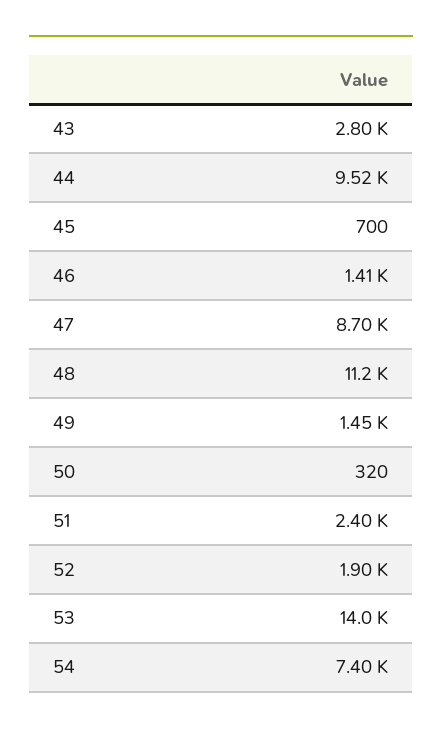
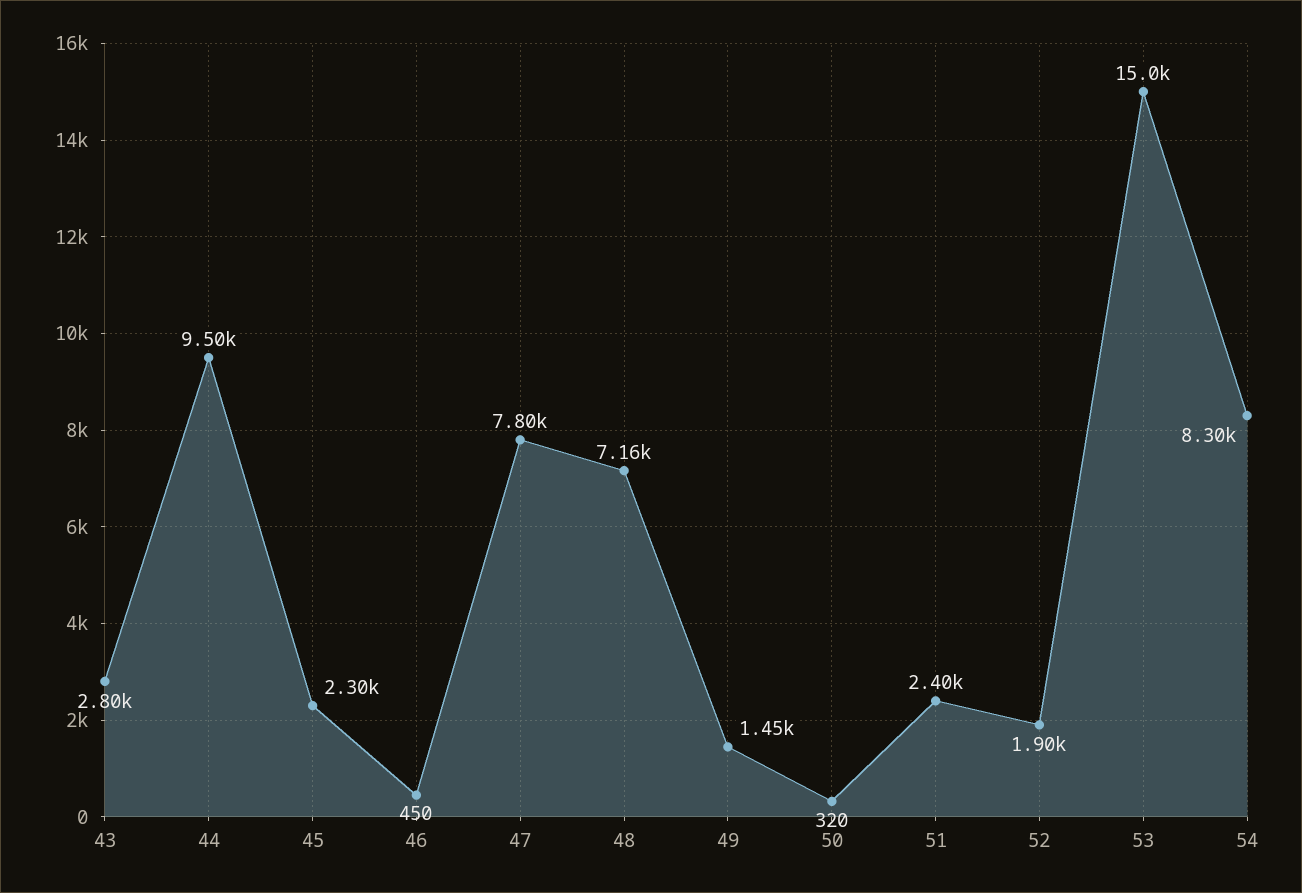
44: 9520 -> 9500
45: 700 -> 2300
46: 1410 -> 450
47: 8700 -> 7800
48: 11200 -> 7160
53: 14000 -> 15000
54: 7400 -> 8300

